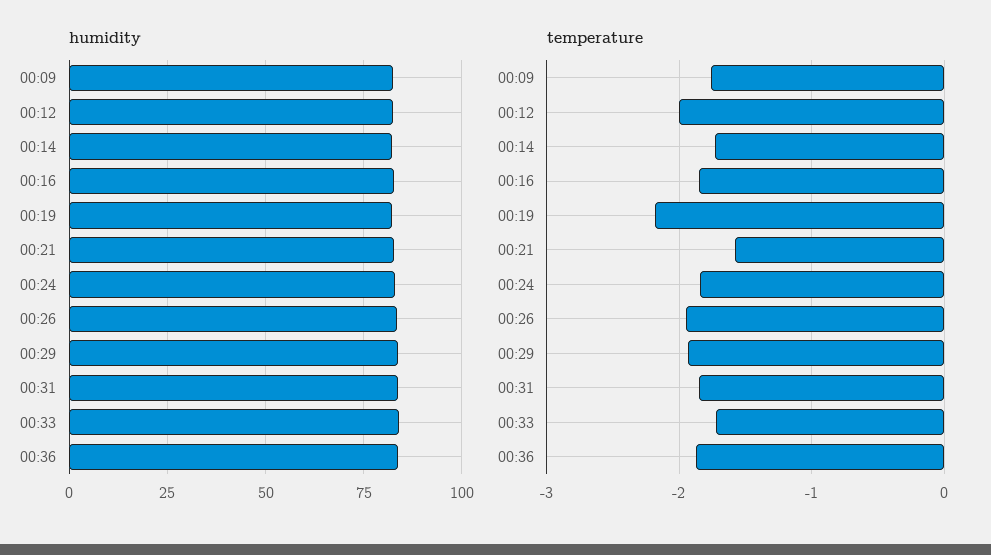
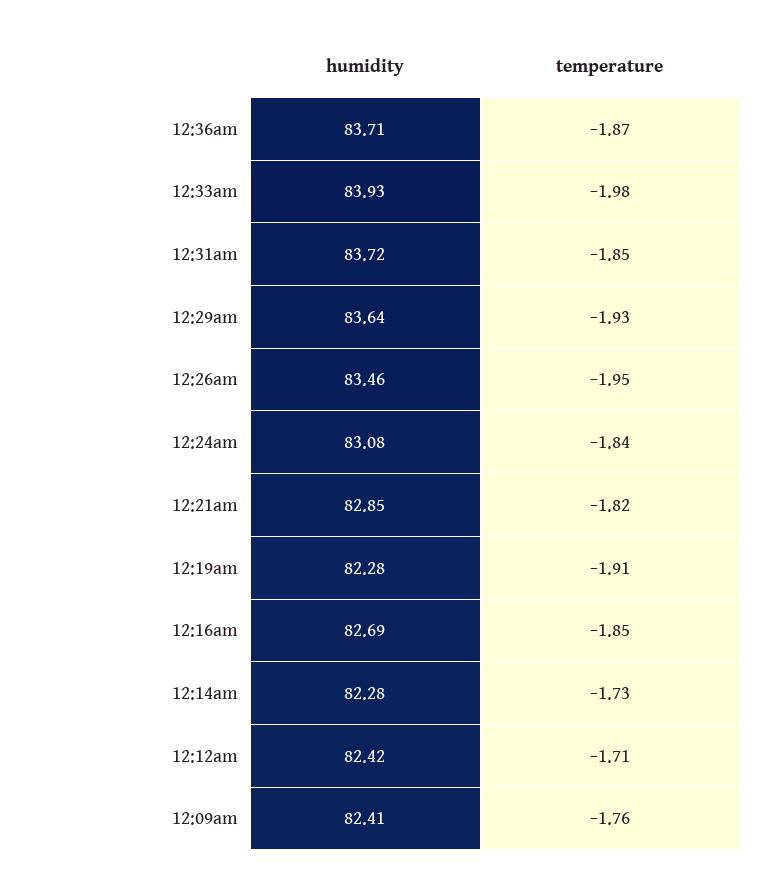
temperature, 00:12: -2 -> -1.71
temperature, 00:19: -2.2 -> -1.91
temperature, 00:21: -1.6 -> -1.82
temperature, 00:33: -1.7 -> -1.98

